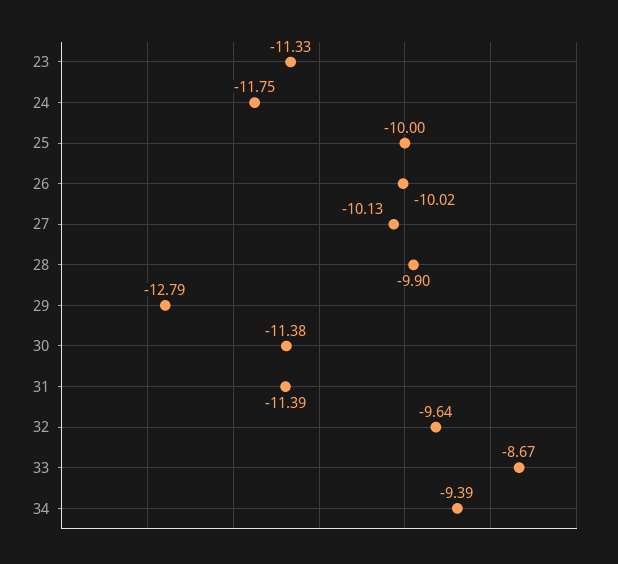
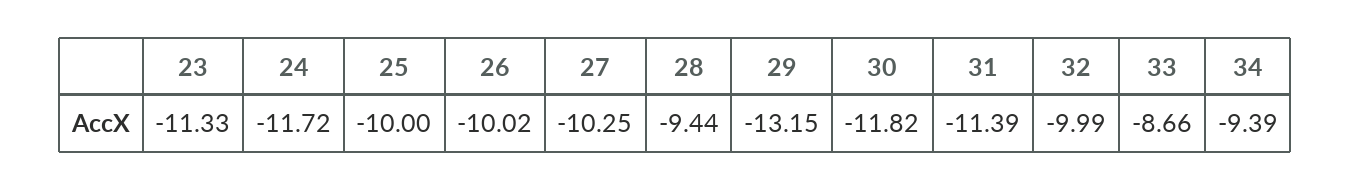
24: -11.75 -> -11.72
27: -10.13 -> -10.25
28: -9.9 -> -9.44
29: -12.79 -> -13.15
30: -11.38 -> -11.82
32: -9.64 -> -9.99
33: -8.67 -> -8.66

